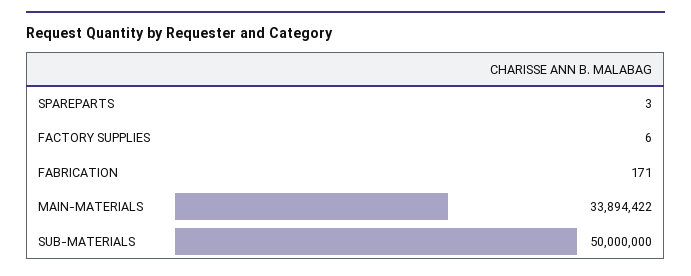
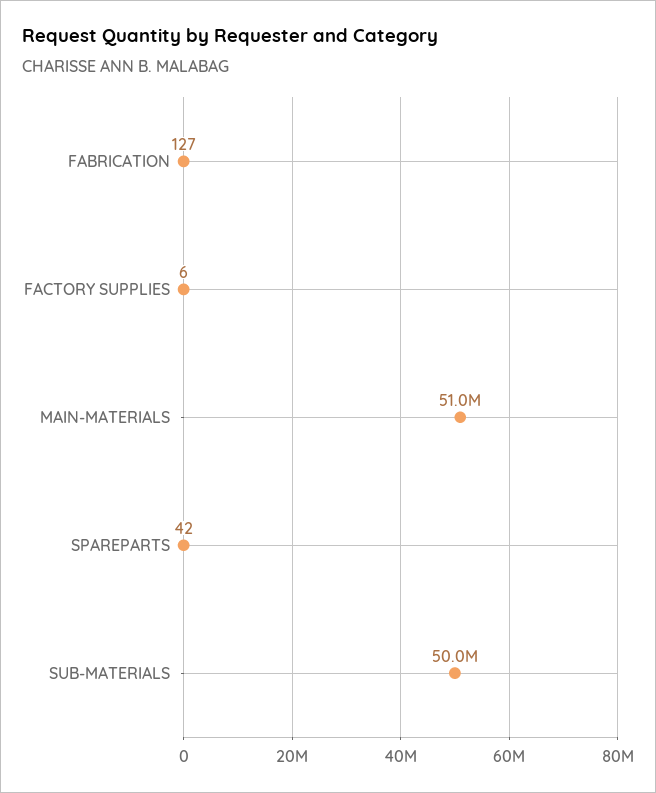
SPAREPARTS: 3 -> 42
FABRICATION: 171 -> 127
MAIN-MATERIALS: 33894422 -> 51000000

